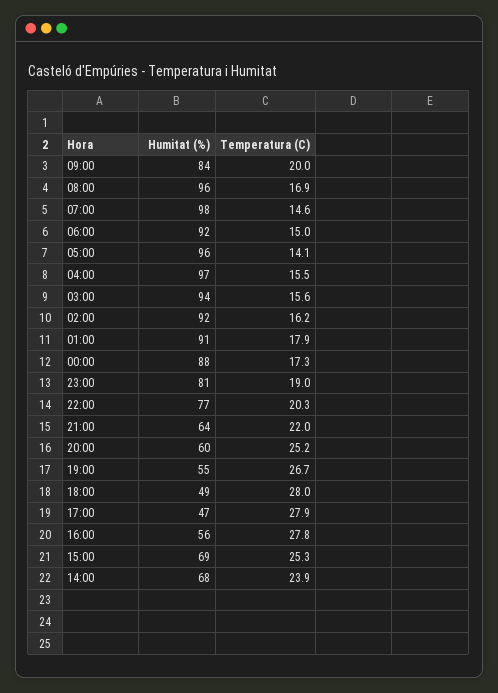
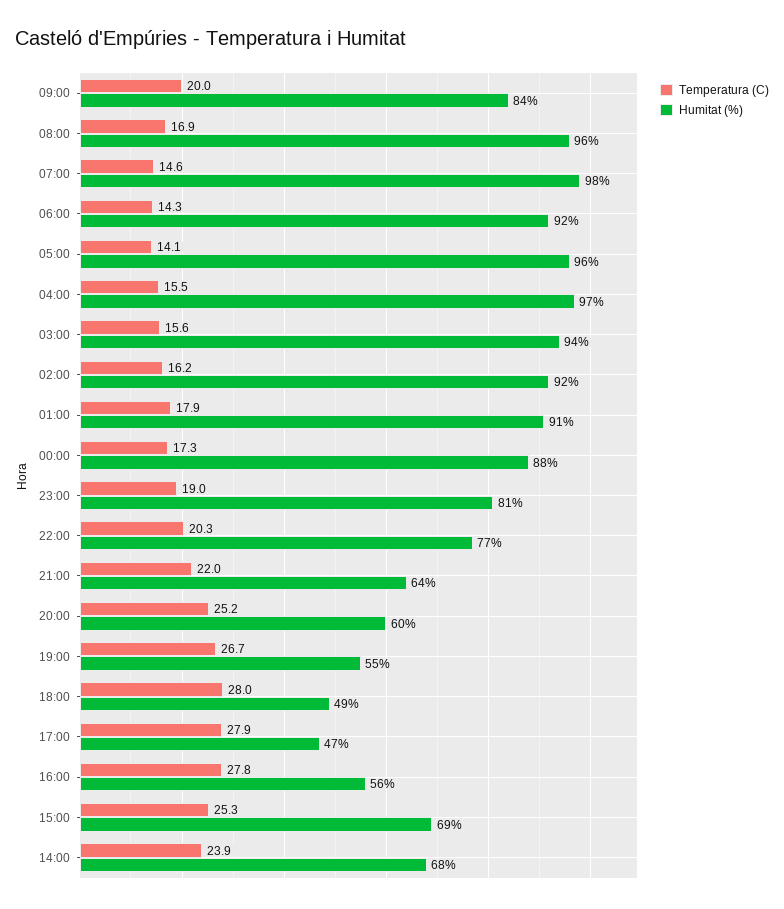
Temperatura (C), 06:00: 15 -> 14.3

